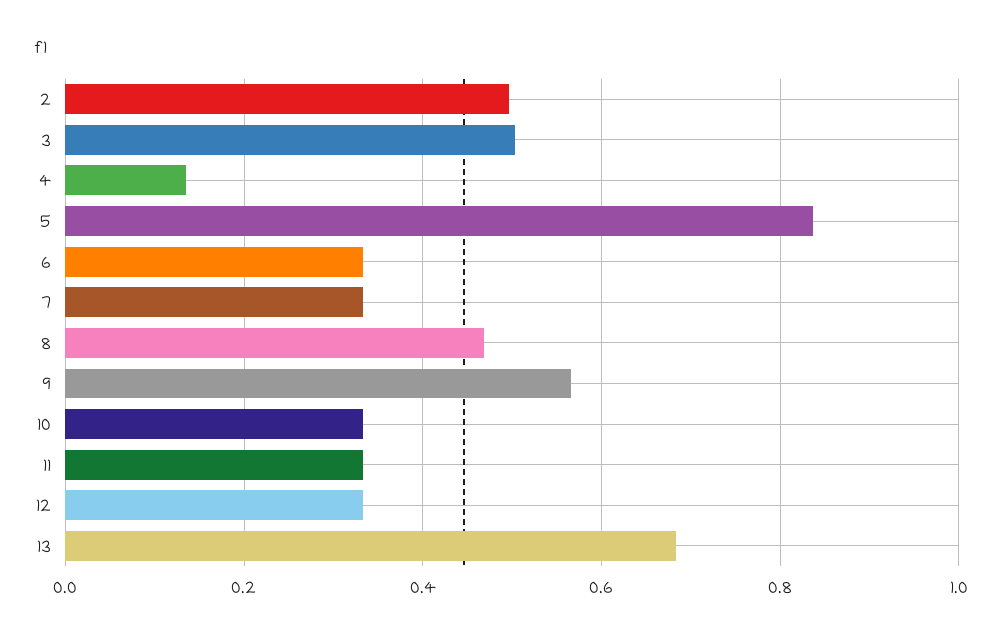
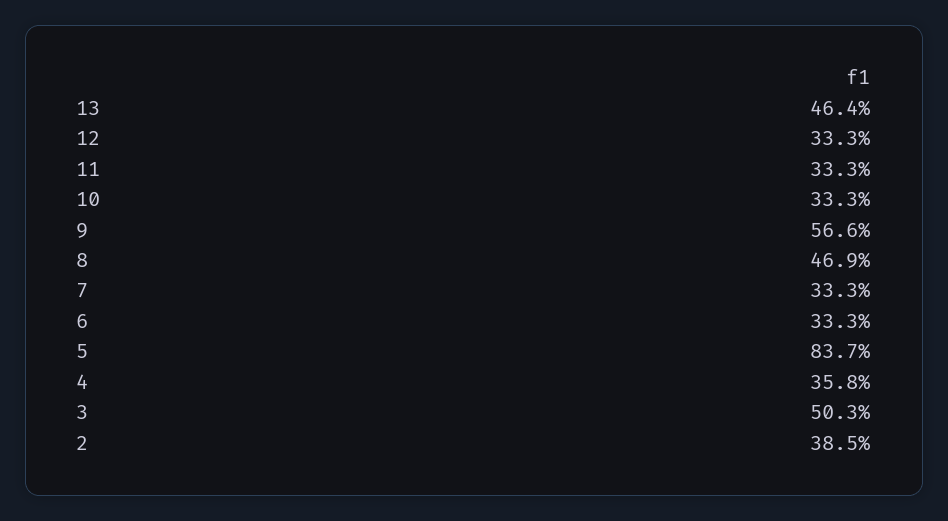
2: 0.5 -> 0.385
4: 0.14 -> 0.358
13: 0.68 -> 0.464

